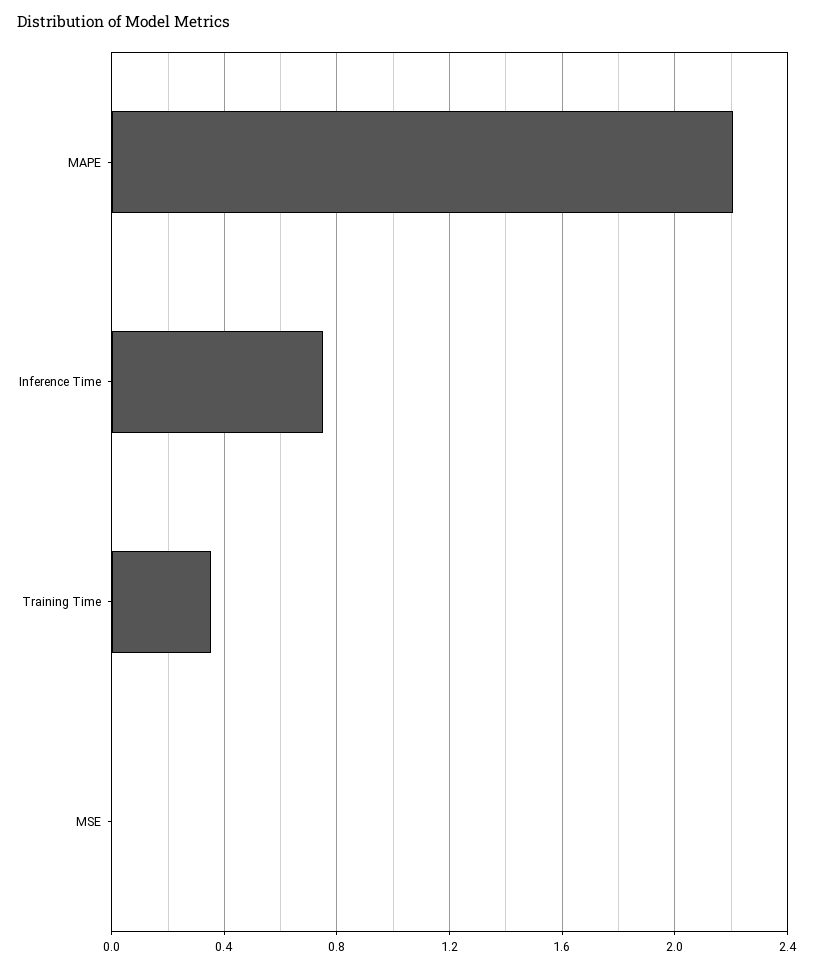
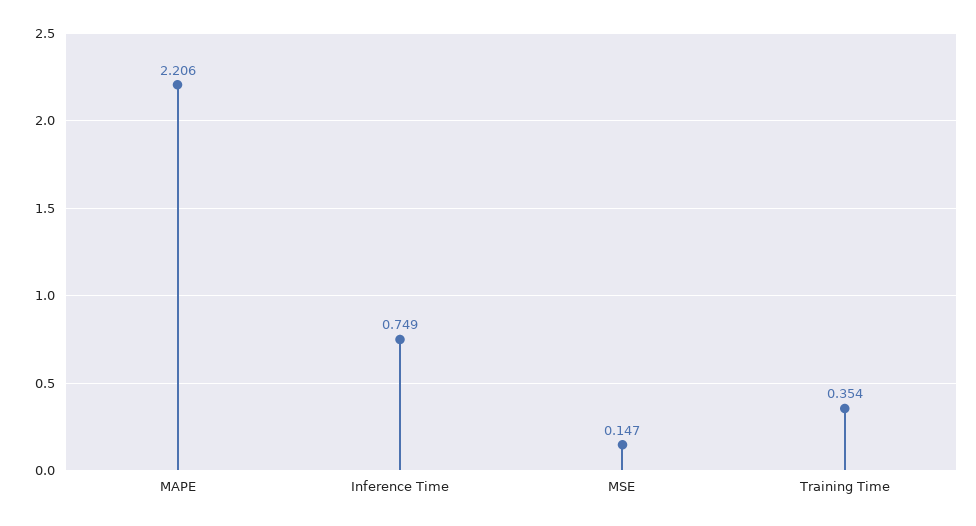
MSE: 0 -> 0.147

